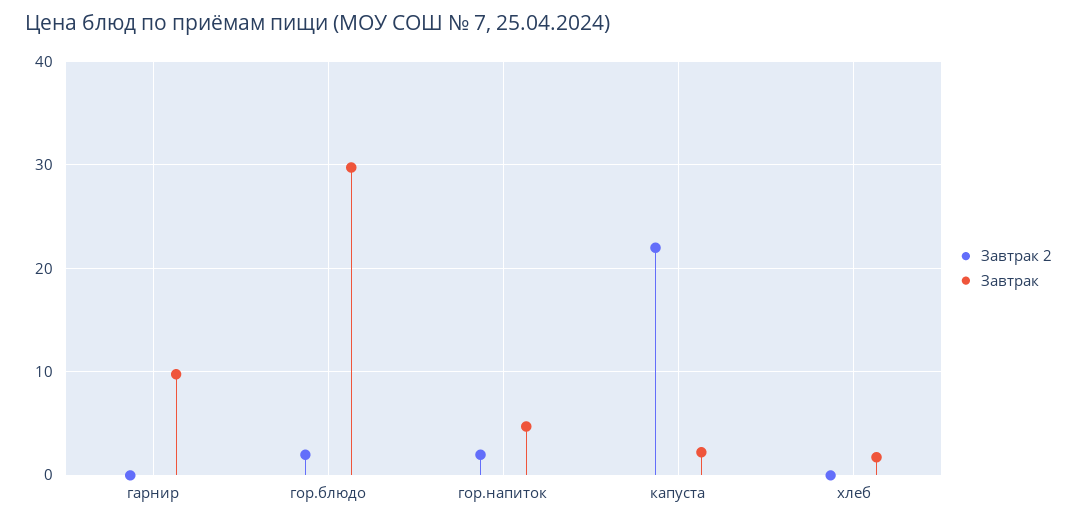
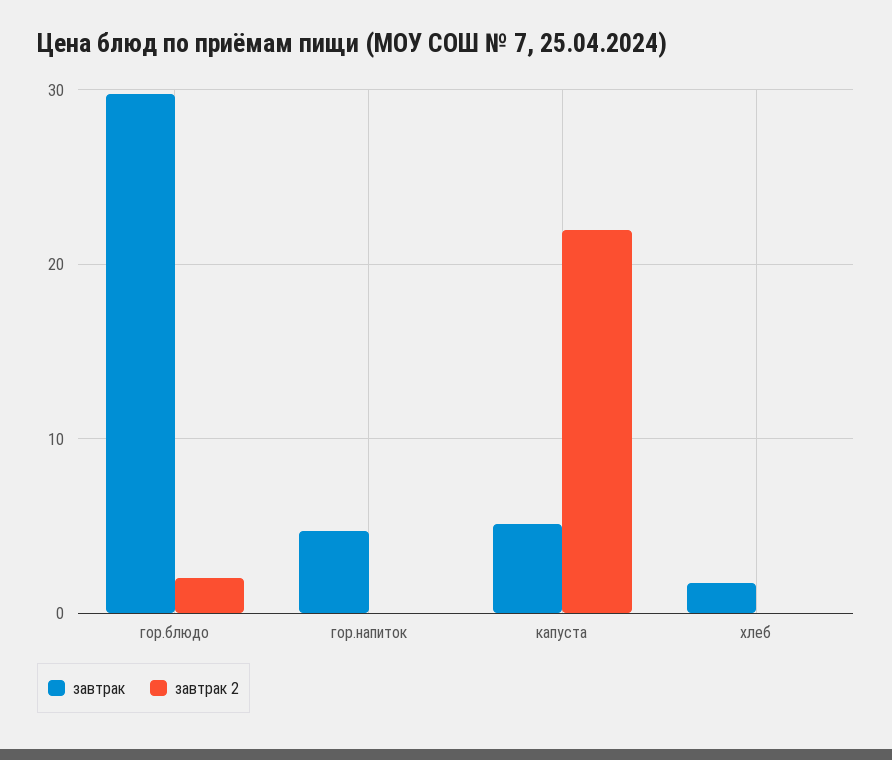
Завтрак 2, гарнир: 0 -> none
Завтрак, гарнир: 10 -> none
Завтрак 2, гор.напиток: 2 -> 0
Завтрак, капуста: 2 -> 5

